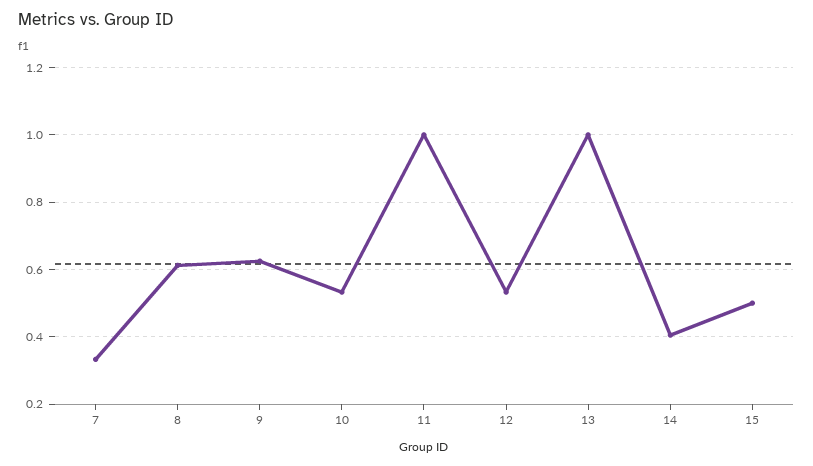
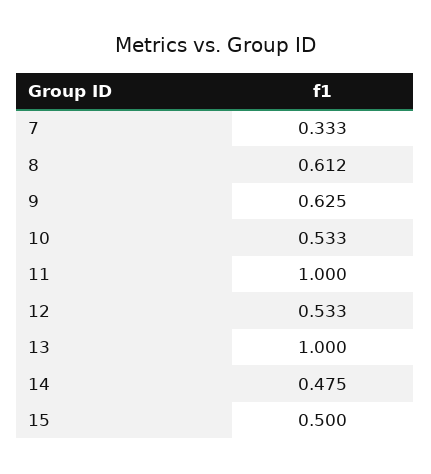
14: 0.4 -> 0.475

